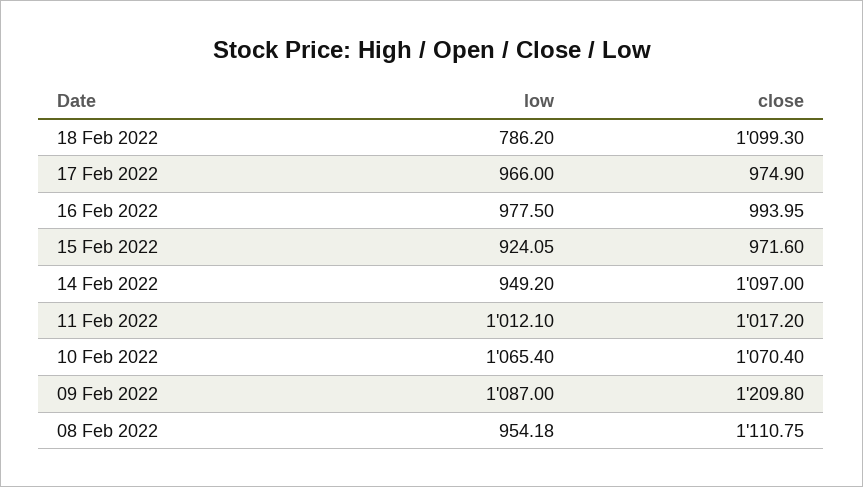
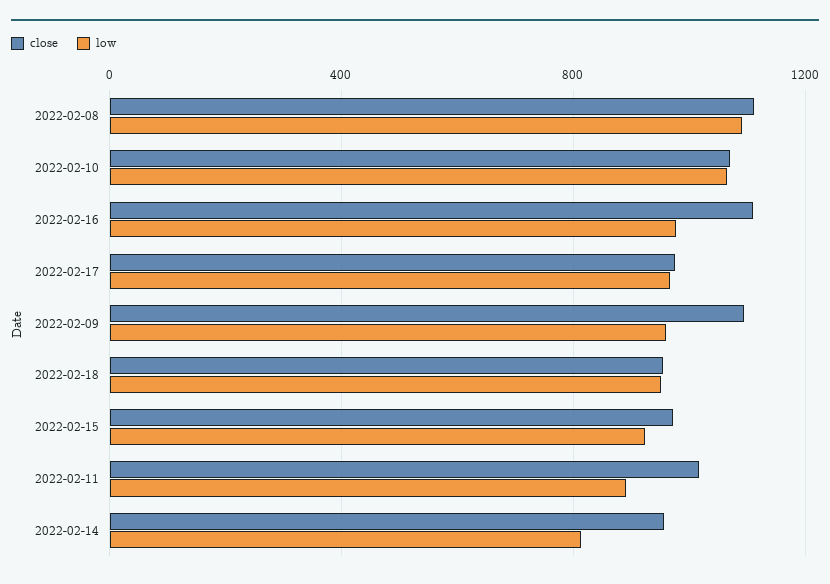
low, 18 Feb 2022: 786.2 -> 950
close, 18 Feb 2022: 1099.3 -> 950
close, 16 Feb 2022: 993.95 -> 1100
low, 14 Feb 2022: 949.2 -> 800
close, 14 Feb 2022: 1097 -> 950
low, 11 Feb 2022: 1012.1 -> 900
low, 09 Feb 2022: 1087 -> 950
close, 09 Feb 2022: 1209.8 -> 1100
low, 08 Feb 2022: 954.18 -> 1100

